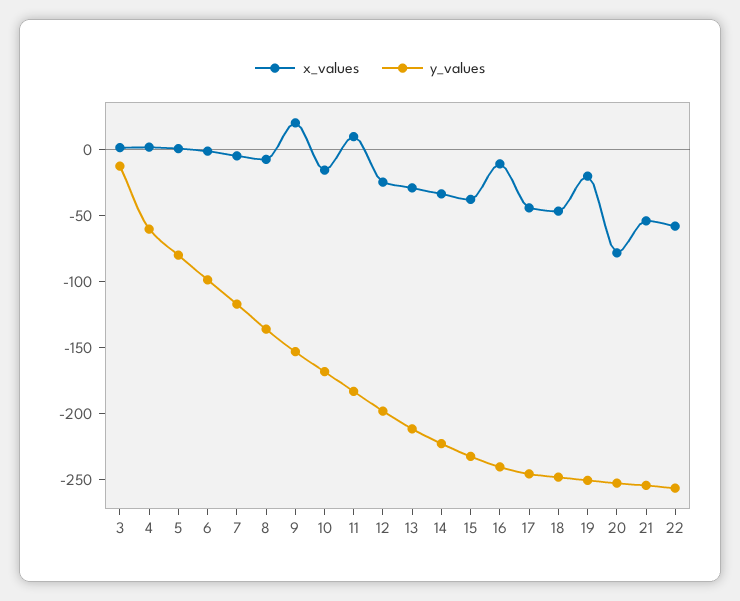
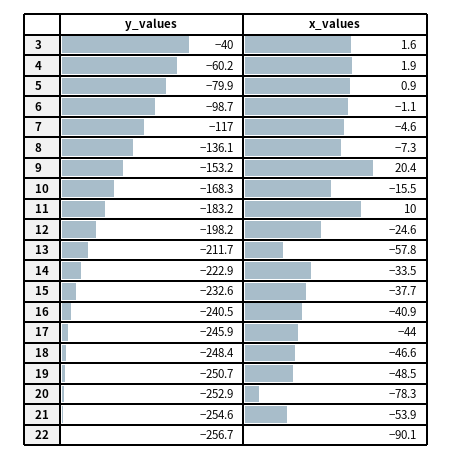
y_values, 3: -10 -> -40
x_values, 13: -30 -> -57.8
x_values, 16: -10 -> -40.9
x_values, 19: -20 -> -48.5
x_values, 22: -60 -> -90.1

